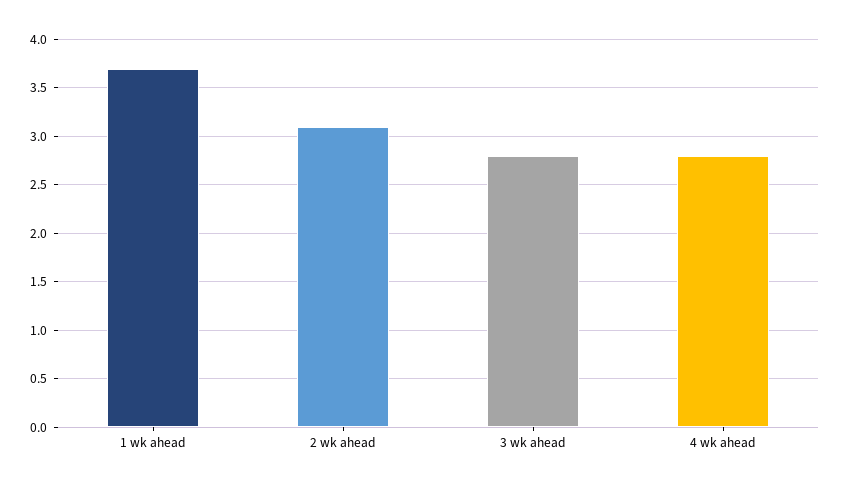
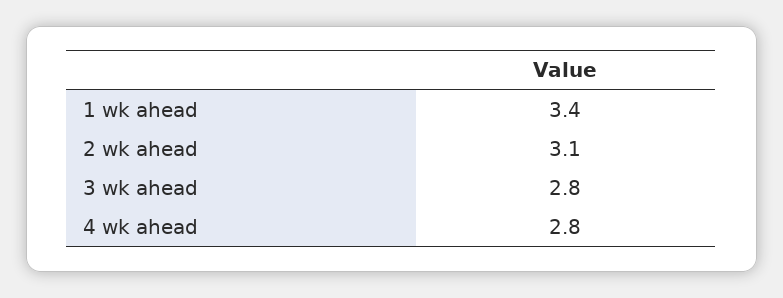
1 wk ahead: 3.7 -> 3.4

